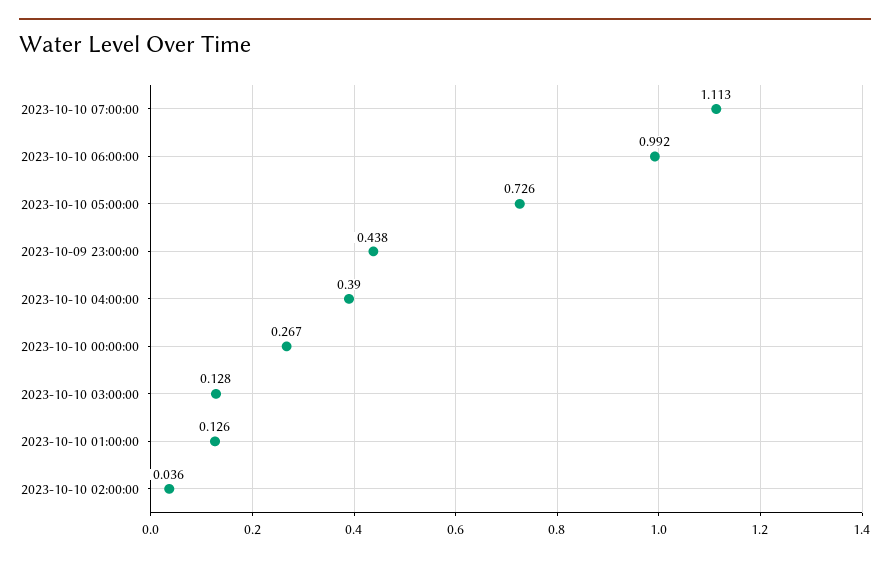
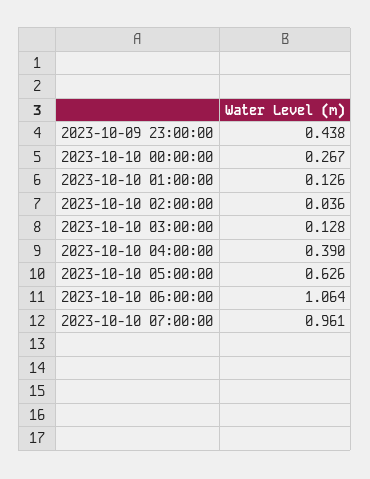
2023-10-10 07:00:00: 1.113 -> 0.961
2023-10-10 06:00:00: 0.992 -> 1.064
2023-10-10 05:00:00: 0.726 -> 0.626

